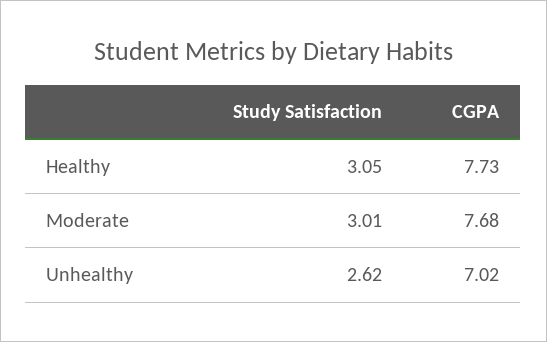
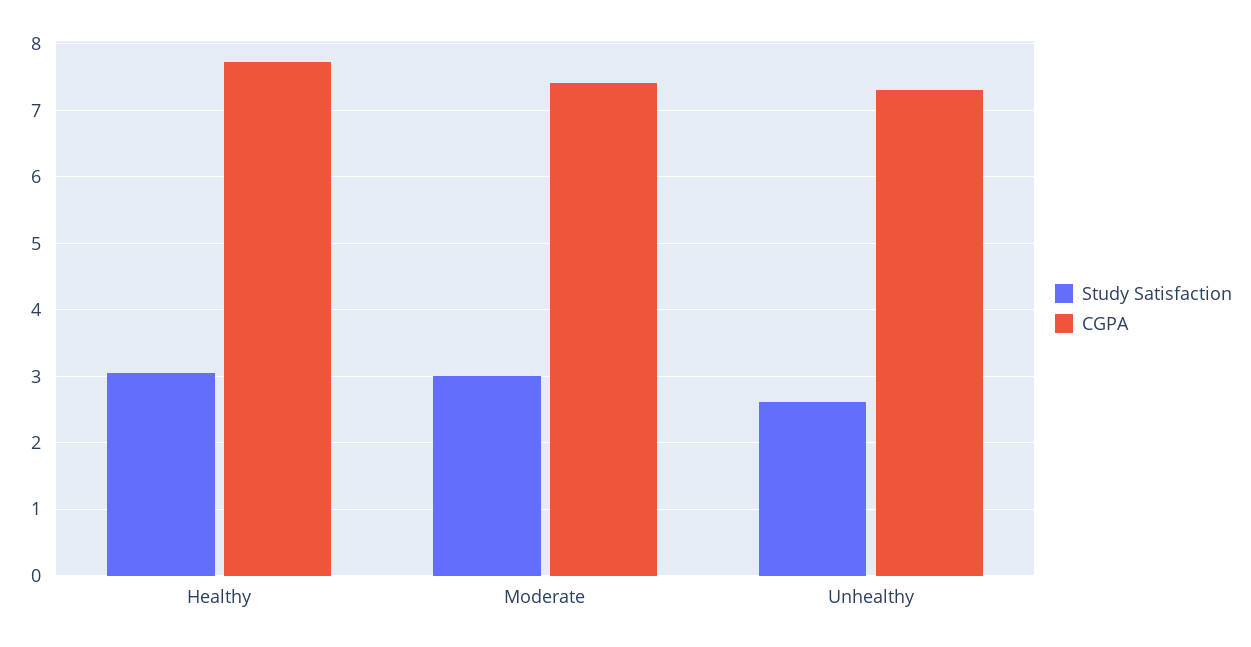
CGPA, Moderate: 7.68 -> 7.4
CGPA, Unhealthy: 7.02 -> 7.3

